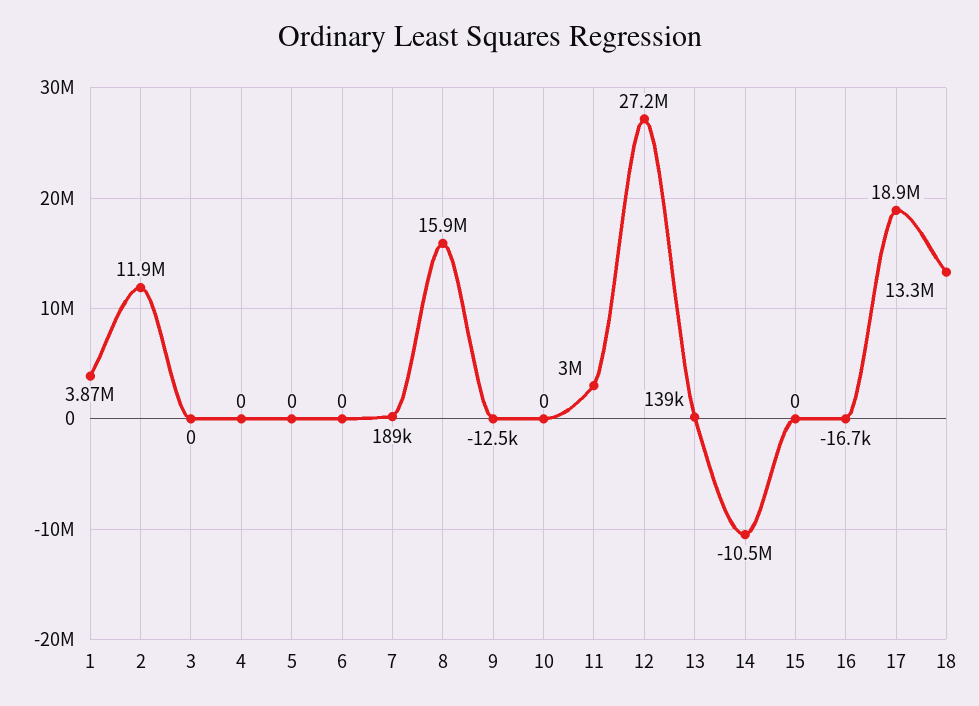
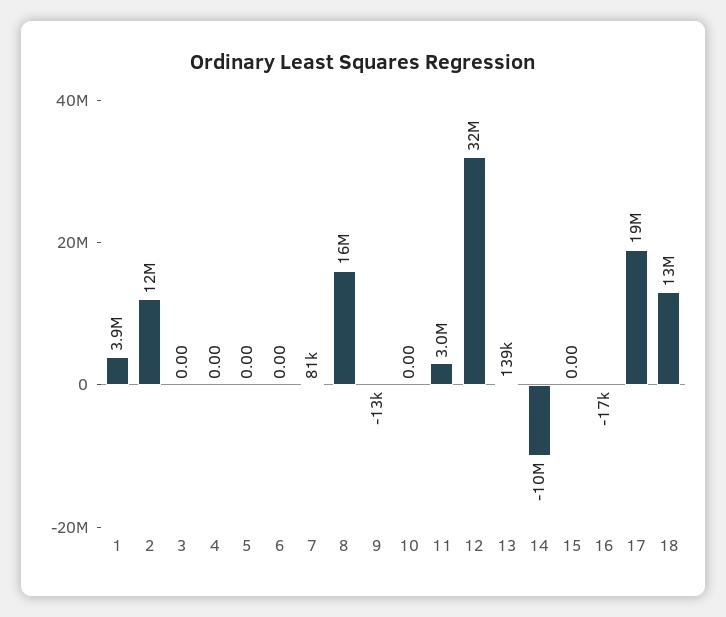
7: 189000 -> 81000
12: 27200000 -> 32000000

